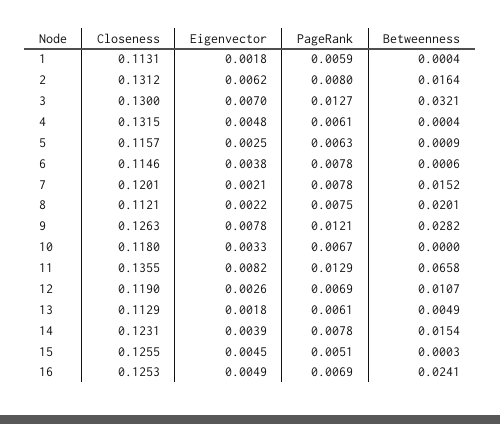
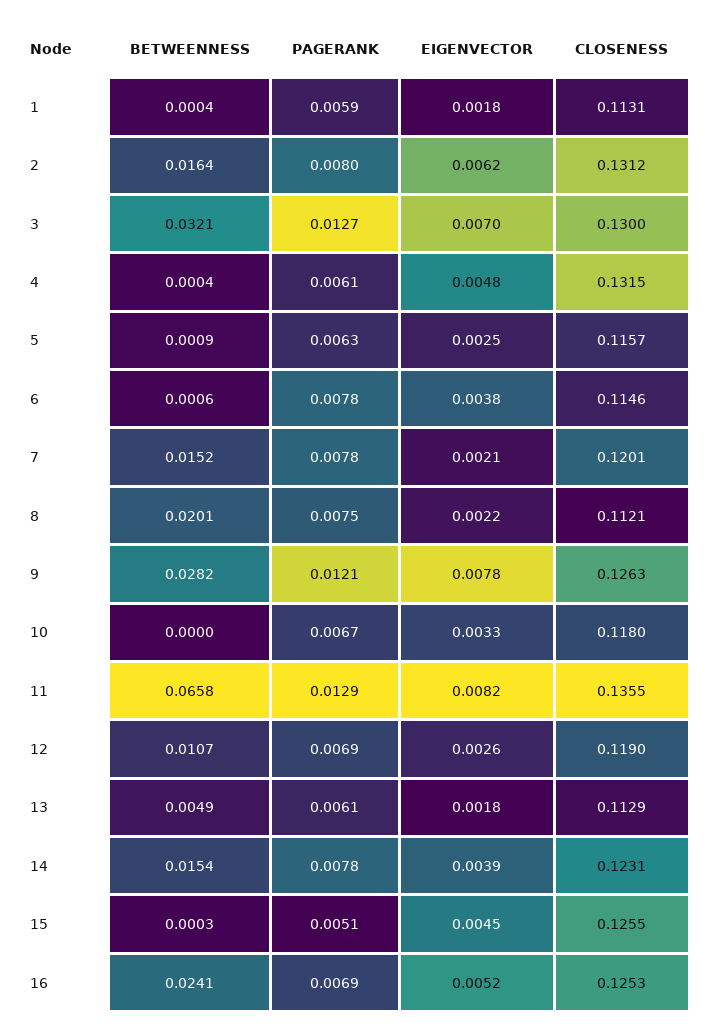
Eigenvector, 16: 0.0049 -> 0.0052

